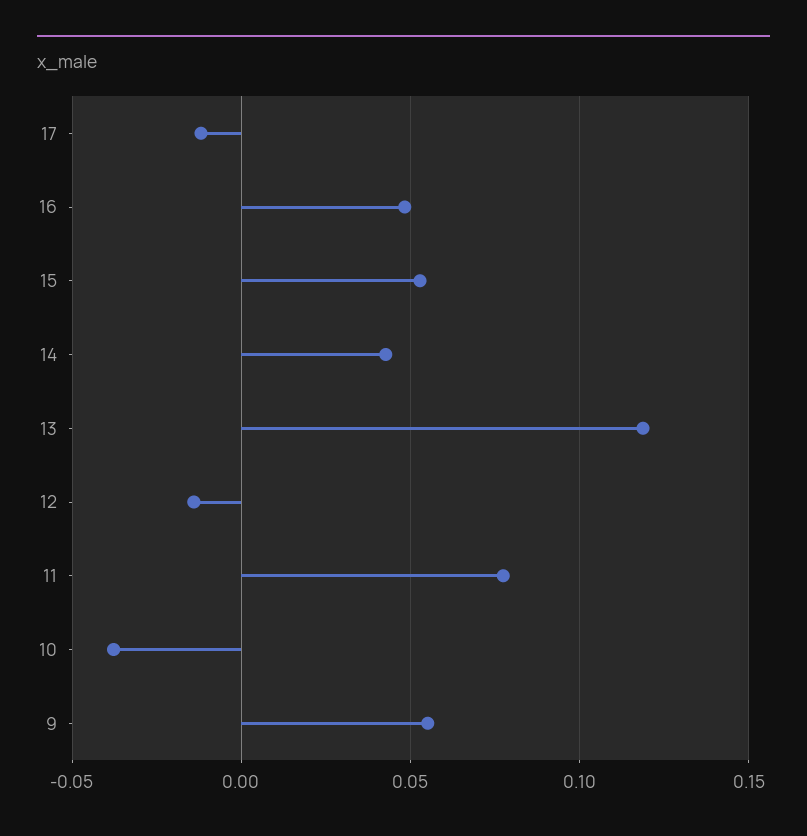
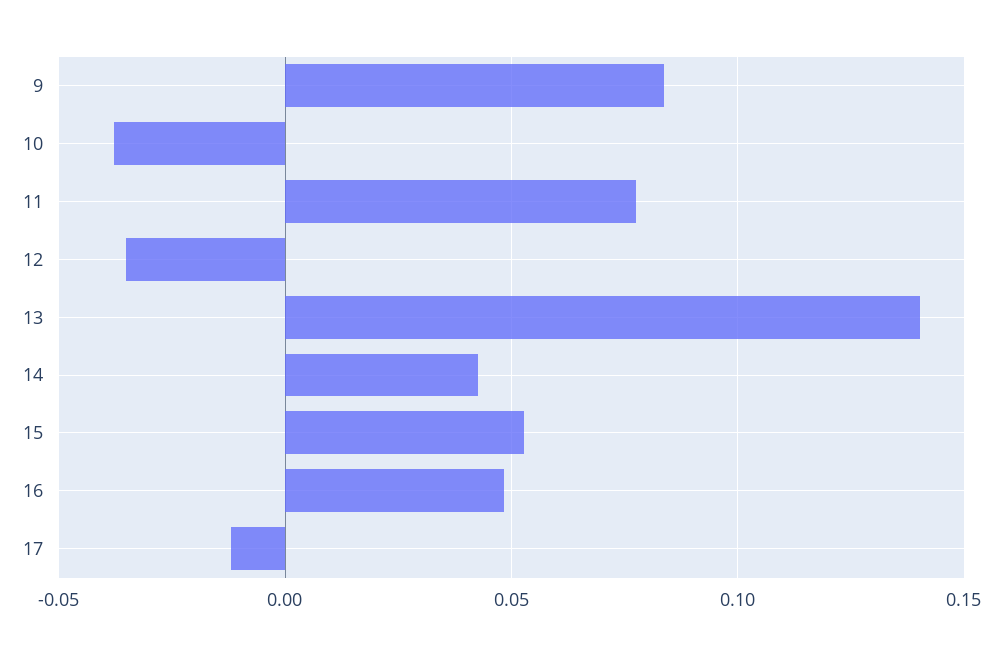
13: 0.12 -> 0.14
12: -0.015 -> -0.035
9: 0.055 -> 0.085

